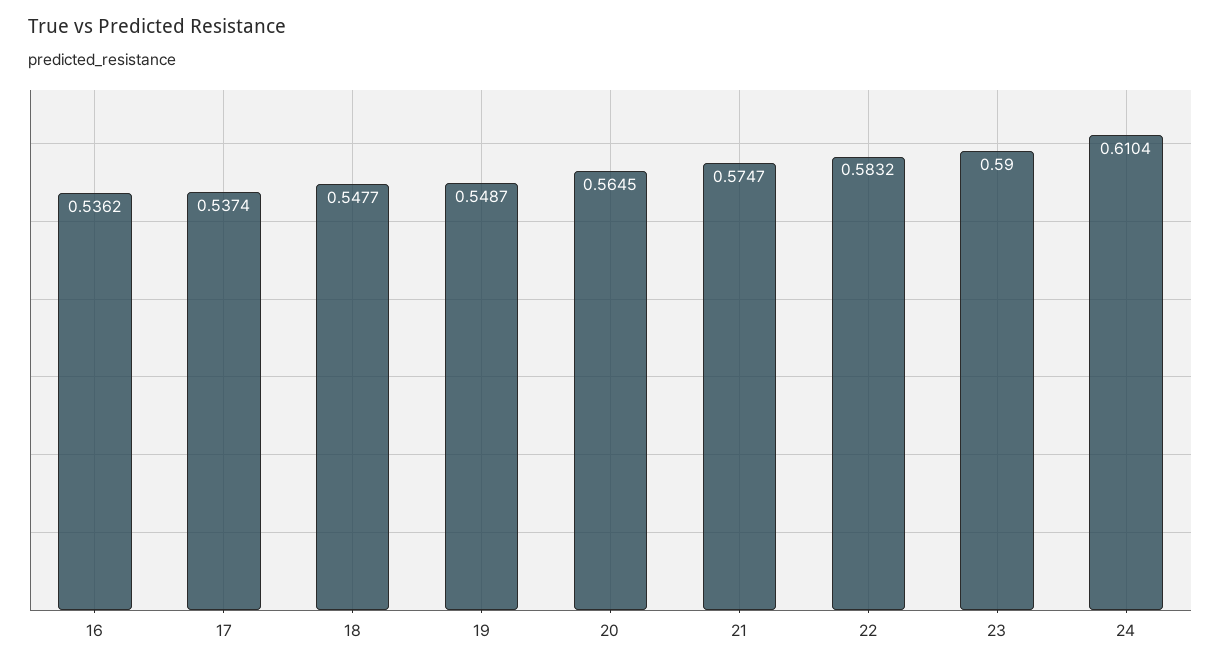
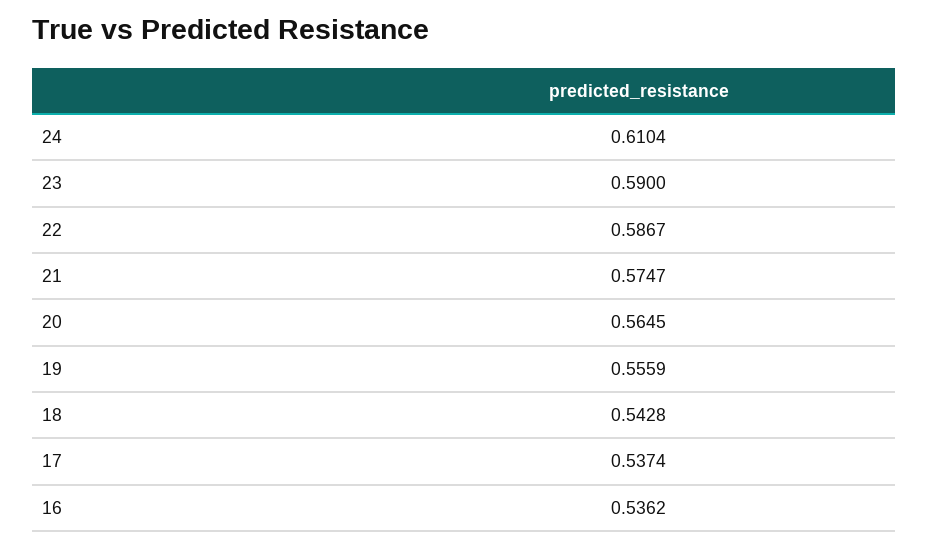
18: 0.5477 -> 0.5428
19: 0.5487 -> 0.5559
22: 0.5832 -> 0.5867

